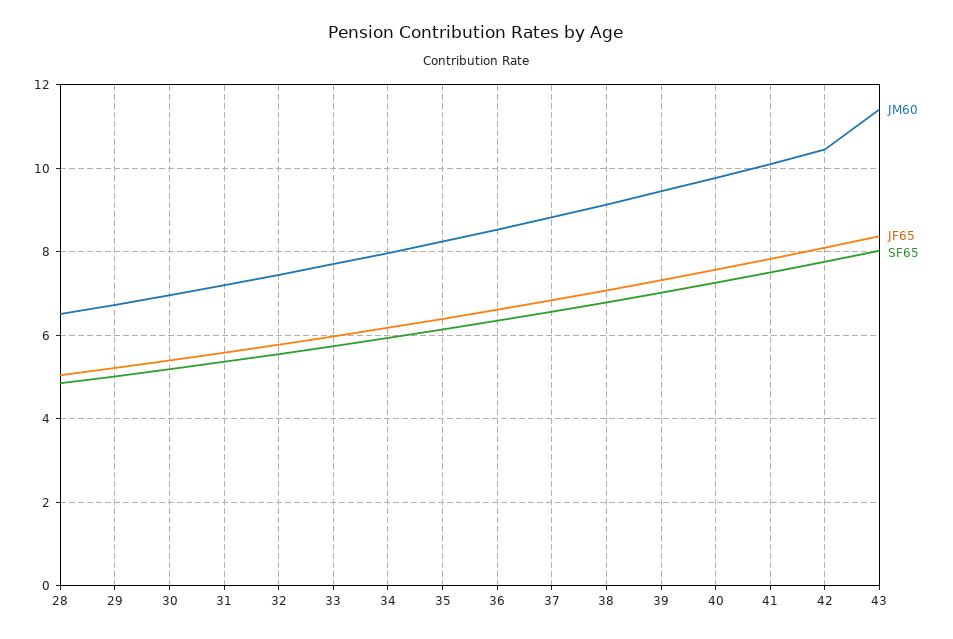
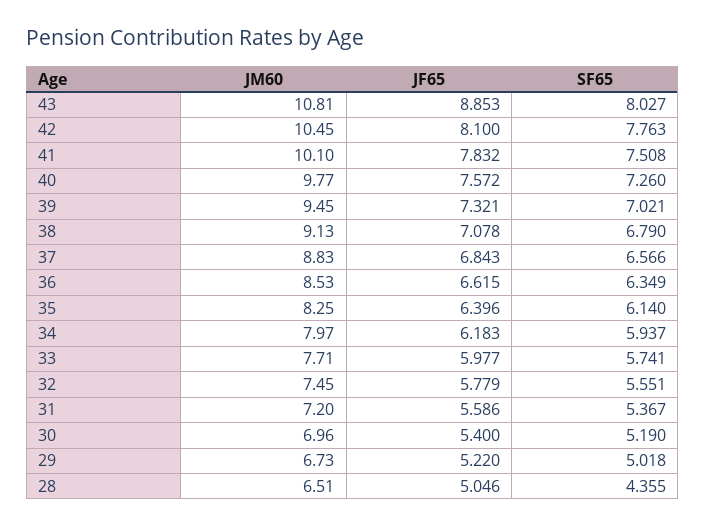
SF65, 28: 4.8 -> 4.355
JM60, 43: 11.4 -> 10.81
JF65, 43: 8.4 -> 8.853

